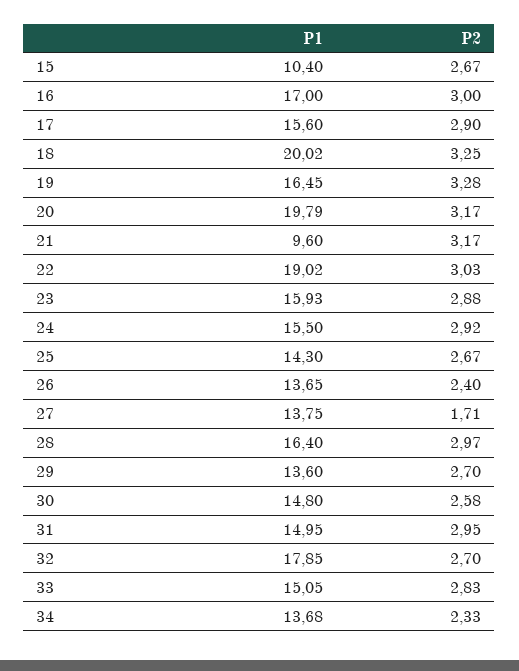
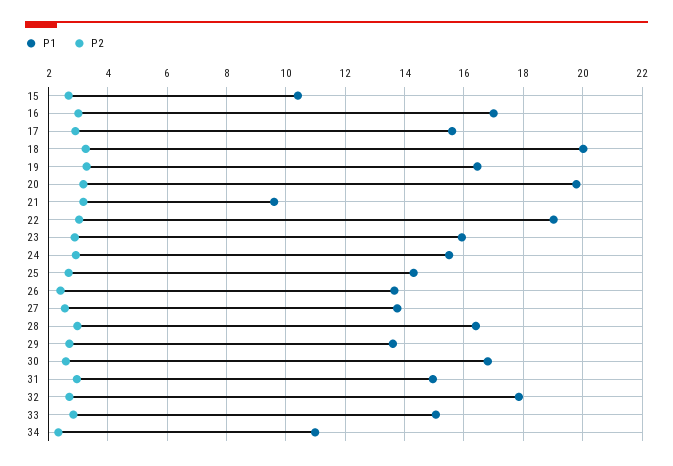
P2, 27: 1.71 -> 2.5
P1, 30: 14.8 -> 16.75
P1, 34: 13.68 -> 11

